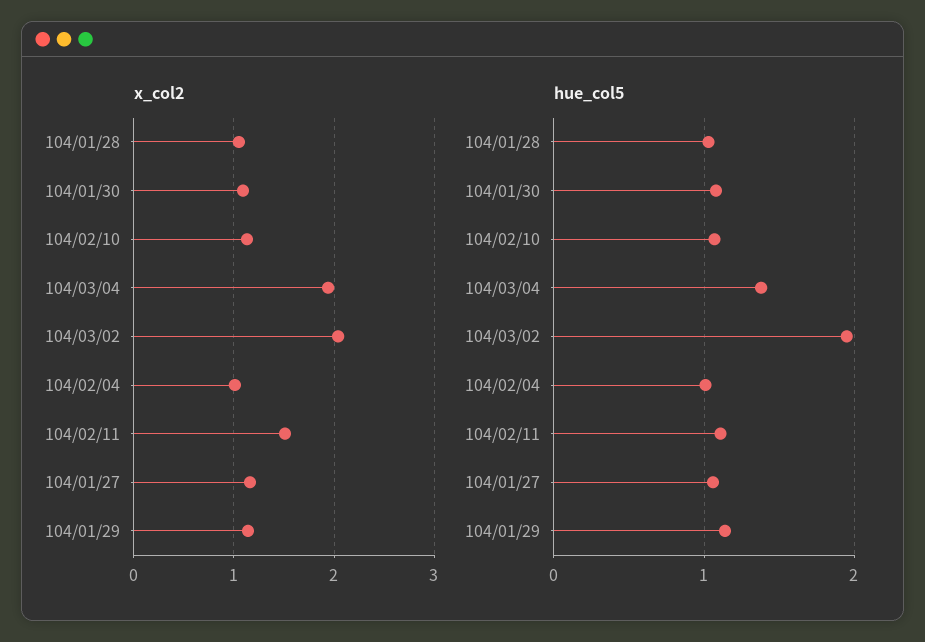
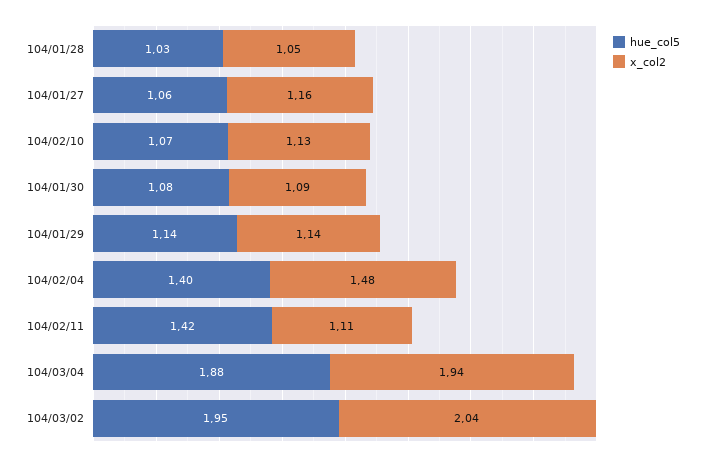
x_col2, 104/02/04: 1 -> 1.48
x_col2, 104/02/11: 1.5 -> 1.11
hue_col5, 104/03/04: 1.4 -> 1.88
hue_col5, 104/02/04: 1 -> 1.4
hue_col5, 104/02/11: 1.1 -> 1.42

